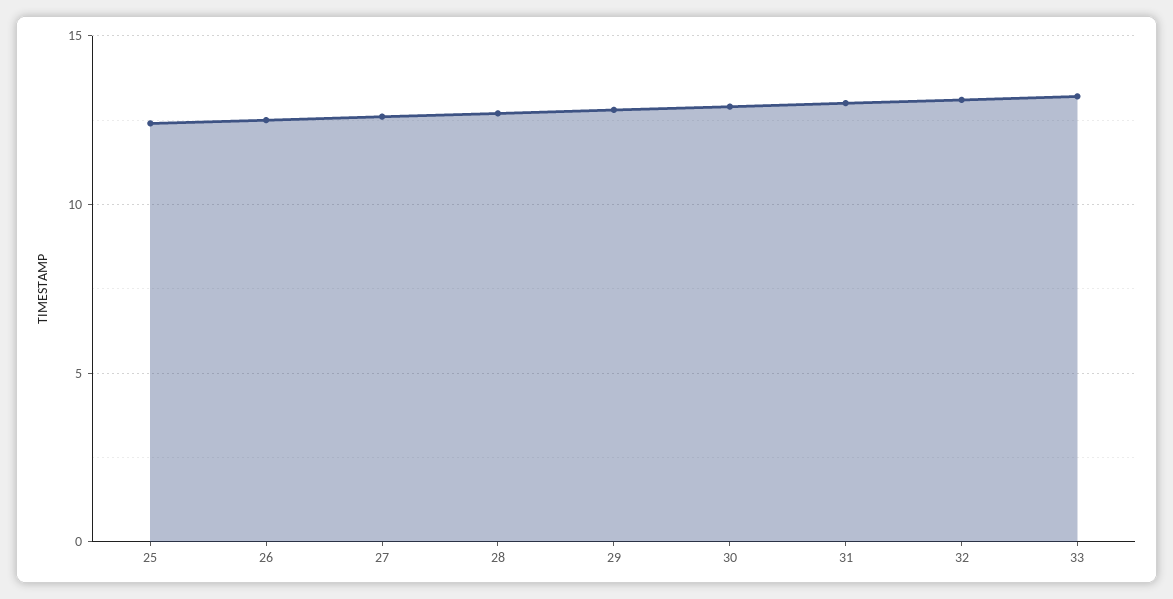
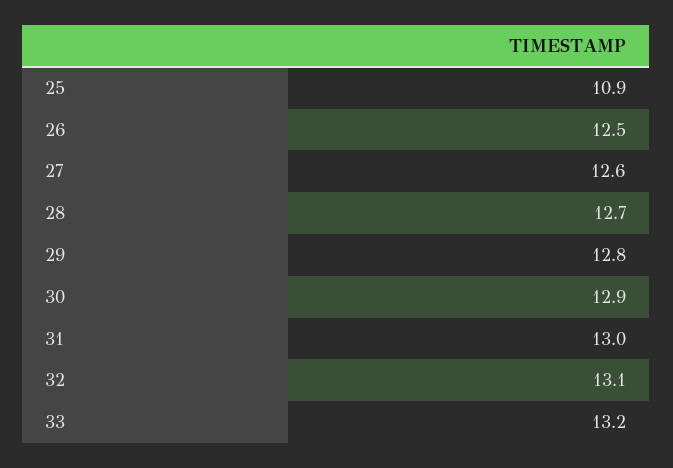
25: 12.5 -> 10.9

